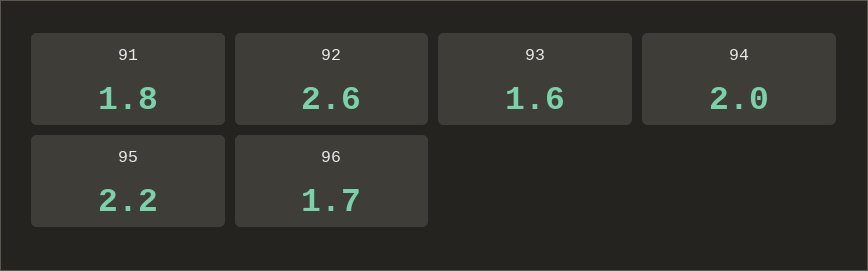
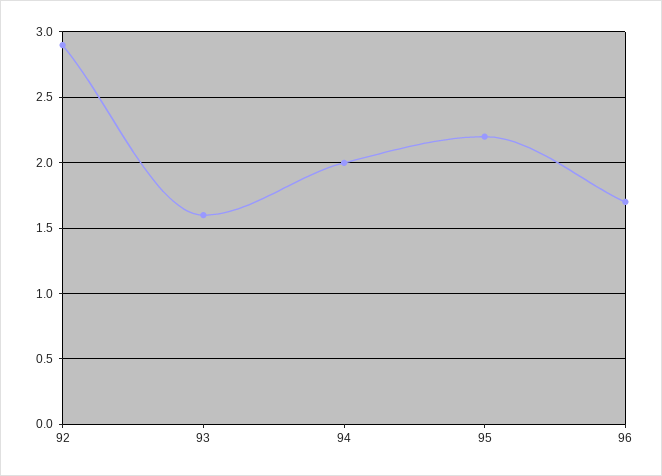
91: 1.8 -> none
92: 2.6 -> 2.9

